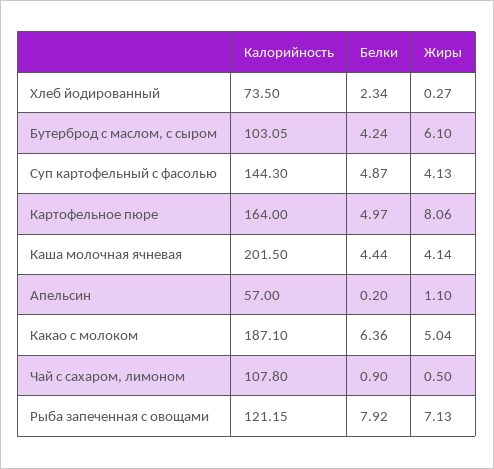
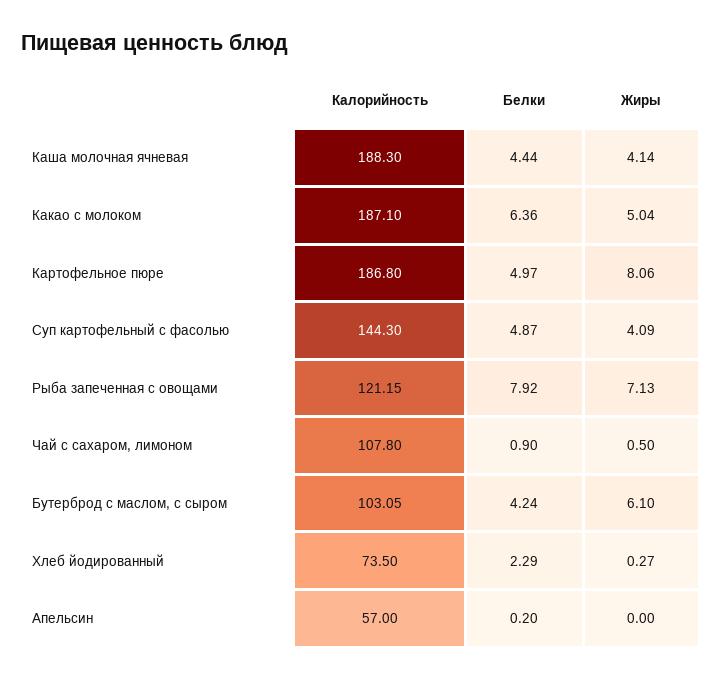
Белки, Хлеб йодированный: 2.34 -> 2.29
Жиры, Суп картофельный с фасолью: 4.13 -> 4.09
Калорийность, Картофельное пюре: 164 -> 186.8
Калорийность, Каша молочная ячневая: 201.5 -> 188.3
Жиры, Апельсин: 1.1 -> 0

